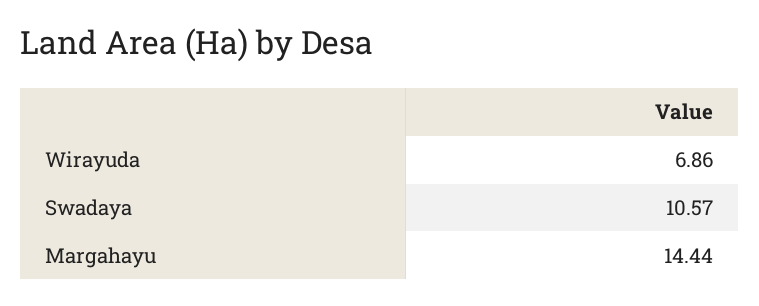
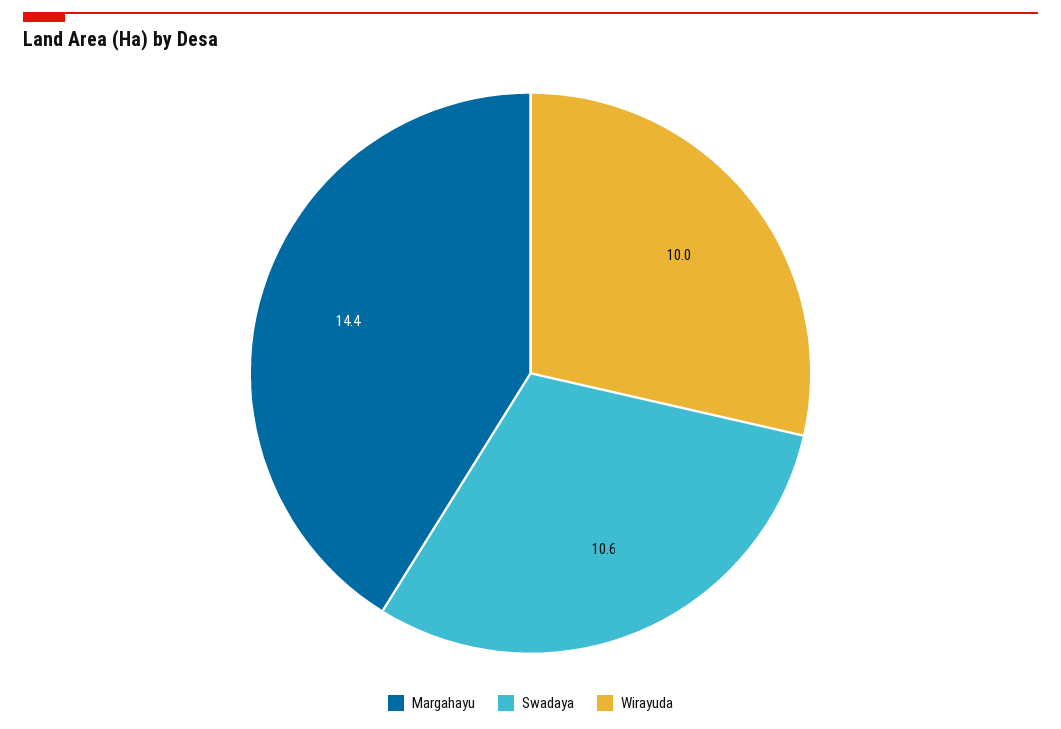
Wirayuda: 6.86 -> 10

